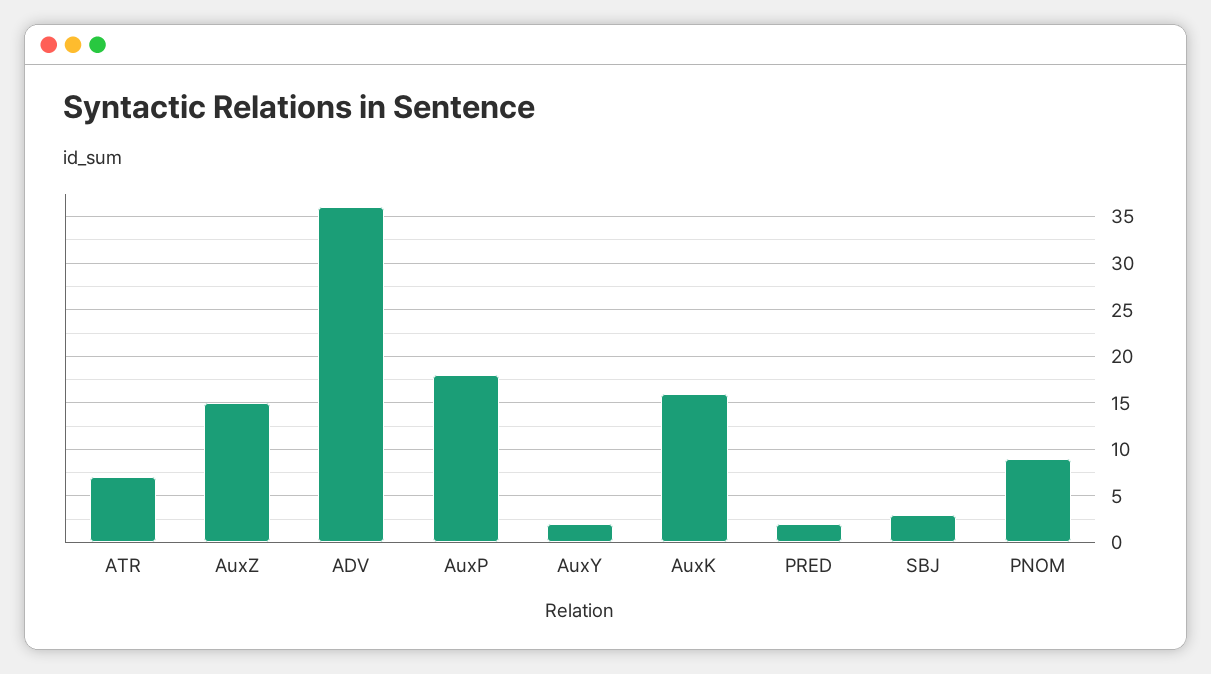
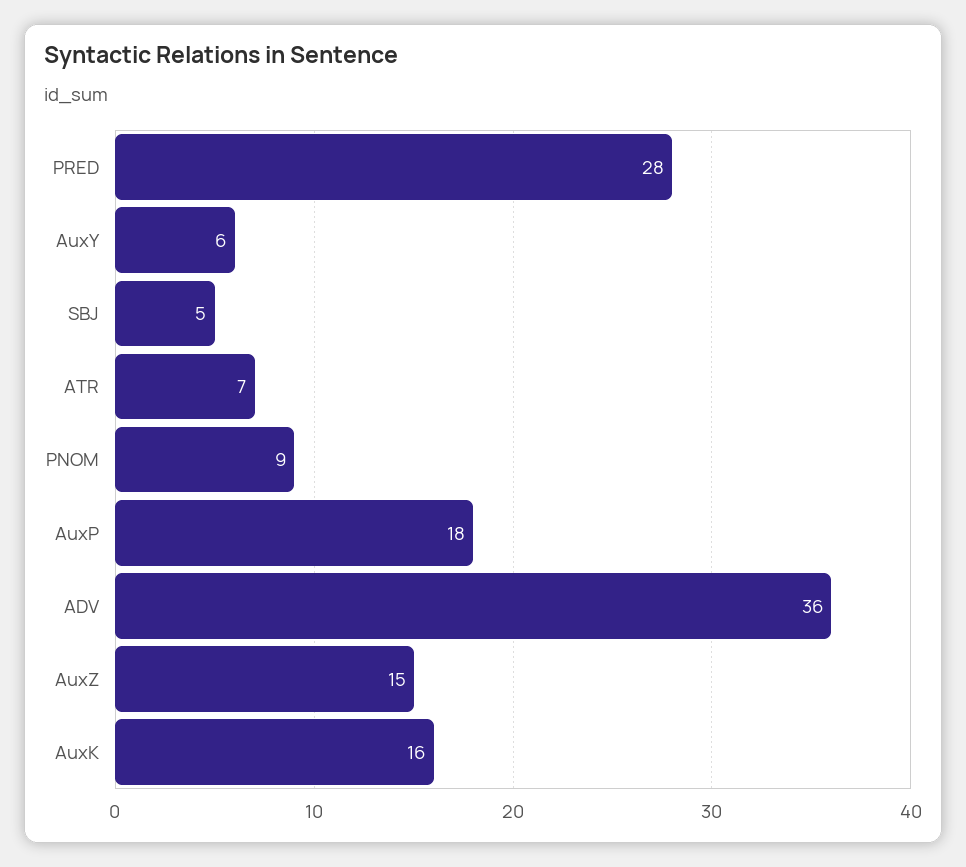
AuxY: 2 -> 6
PRED: 2 -> 28
SBJ: 3 -> 5

